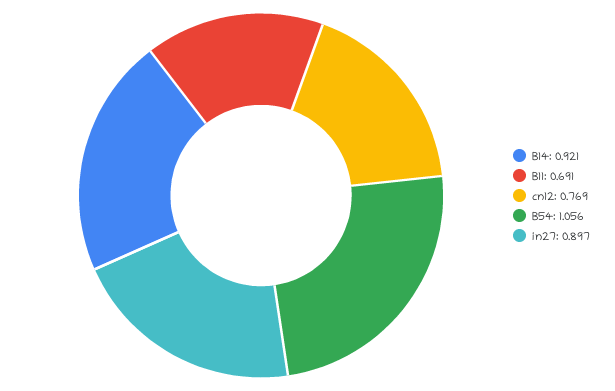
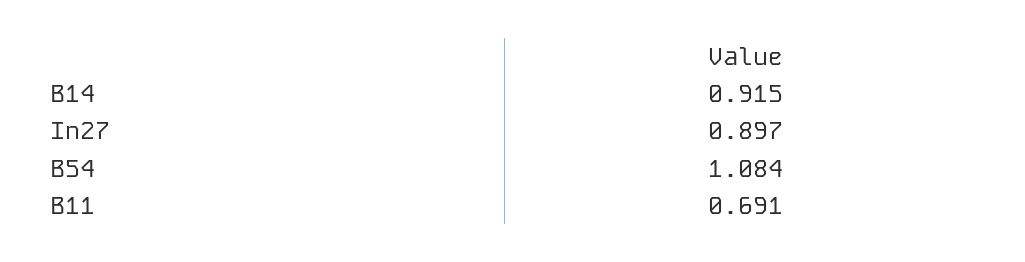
B14: 0.921 -> 0.915
cn12: 0.769 -> none
B54: 1.056 -> 1.084

